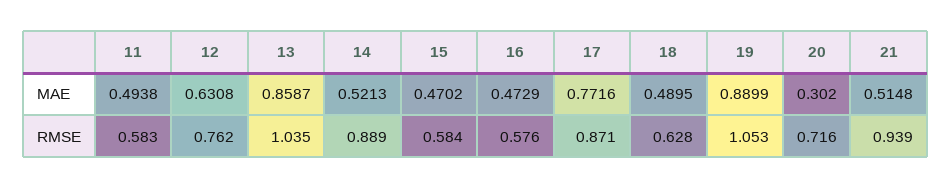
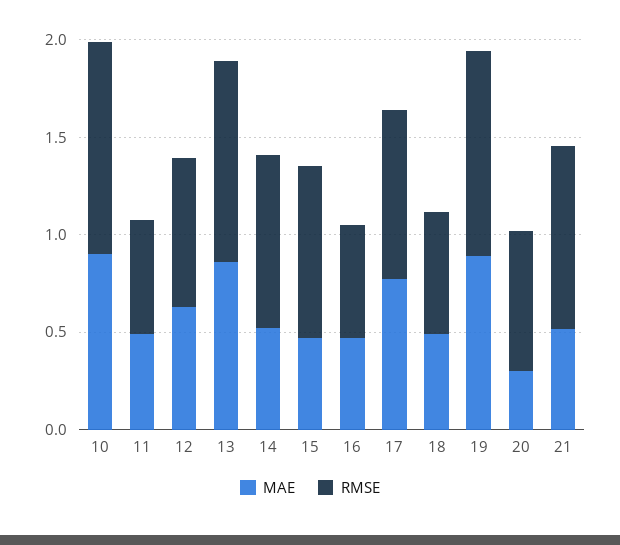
RMSE, 15: 0.584 -> 0.9
MAE, 10: none -> 0.9
RMSE, 10: none -> 1.1

